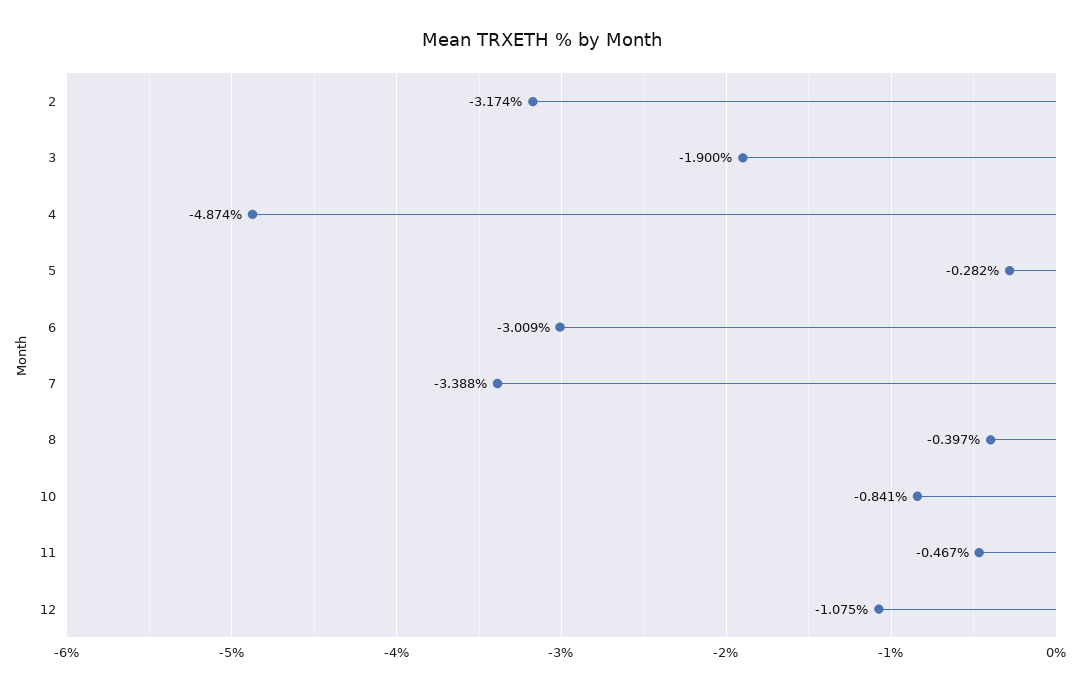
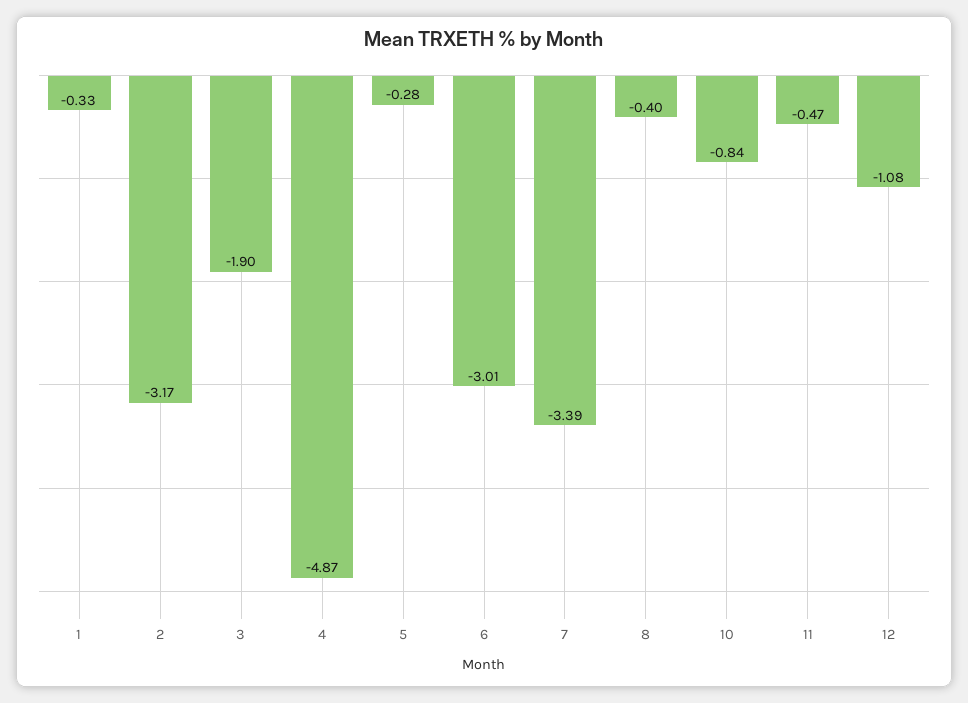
1: none -> -0.33

